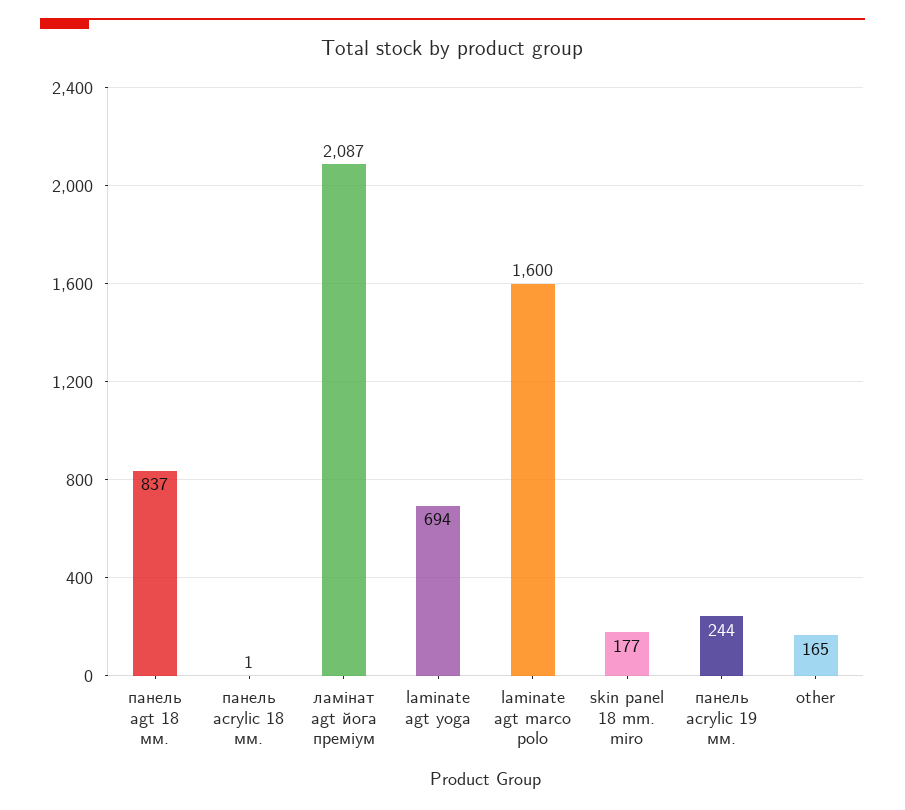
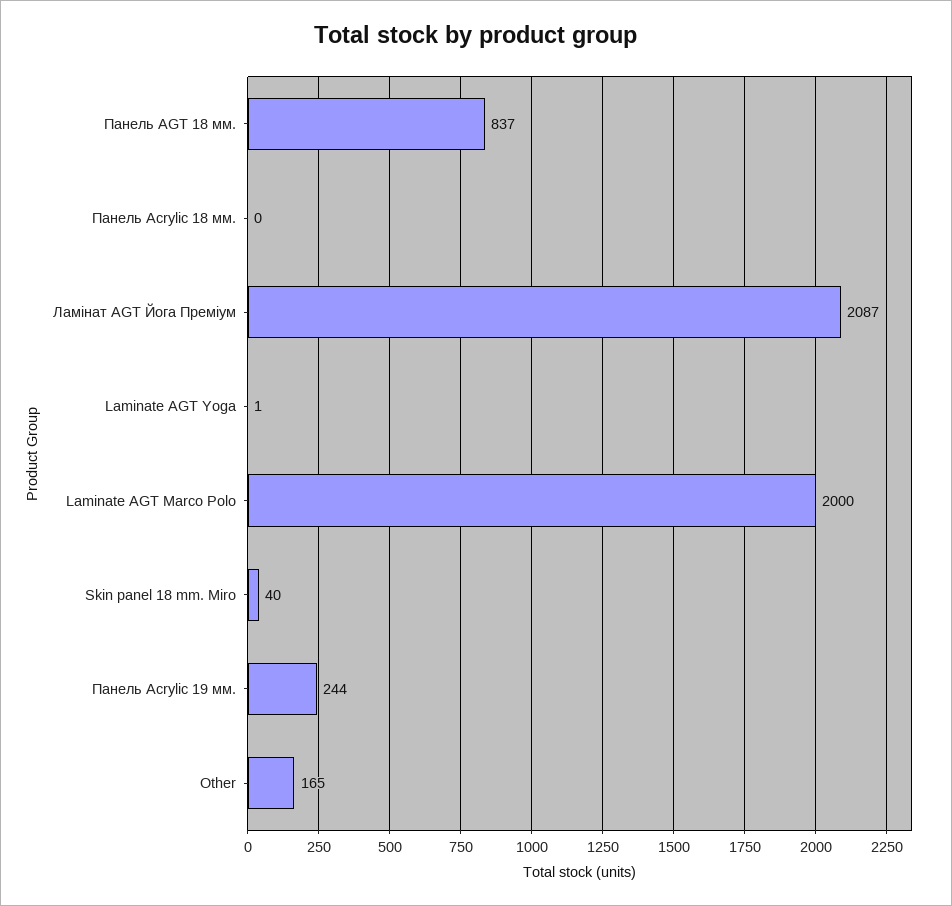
панель acrylic 18 мм.: 1 -> 0
laminate agt yoga: 694 -> 1
laminate agt marco polo: 1600 -> 2000
skin panel 18 mm. miro: 177 -> 40

